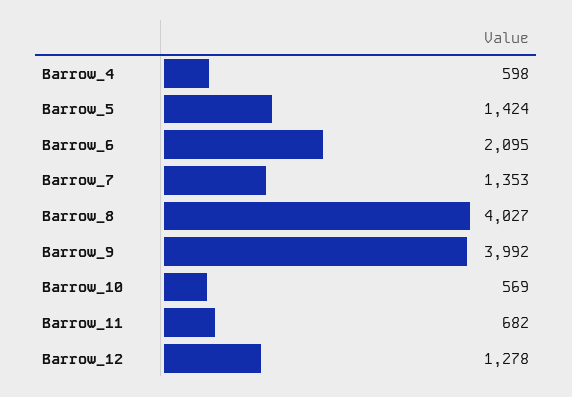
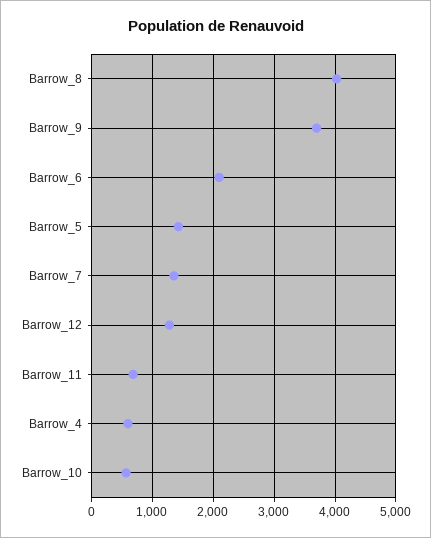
Barrow_9: 3992 -> 3700

